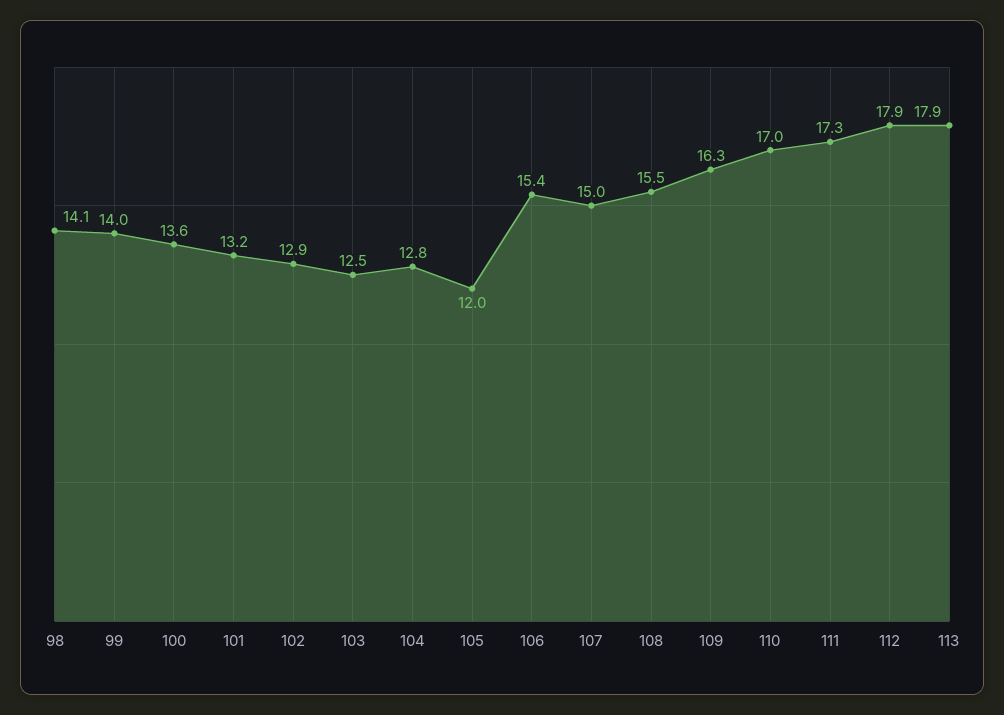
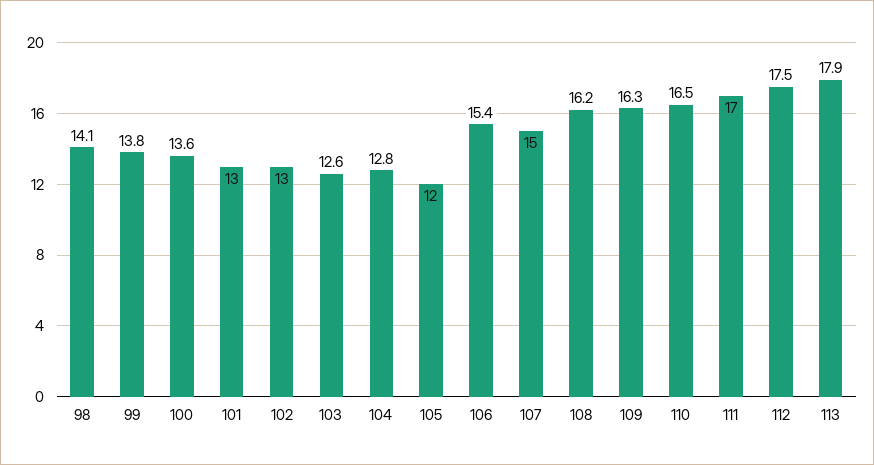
99: 14 -> 13.8
101: 13.2 -> 13
102: 12.9 -> 13
103: 12.5 -> 12.6
108: 15.5 -> 16.2
110: 17 -> 16.5
111: 17.3 -> 17
112: 17.9 -> 17.5

